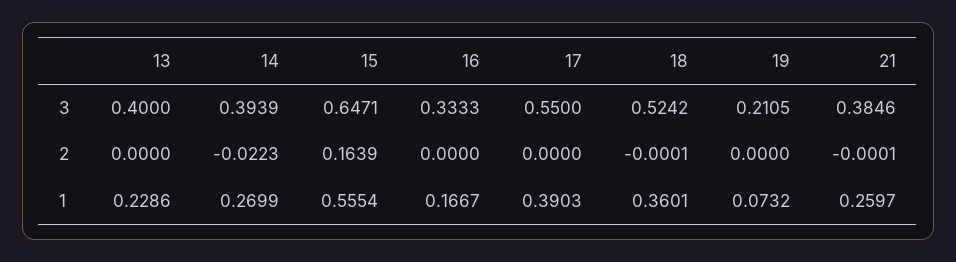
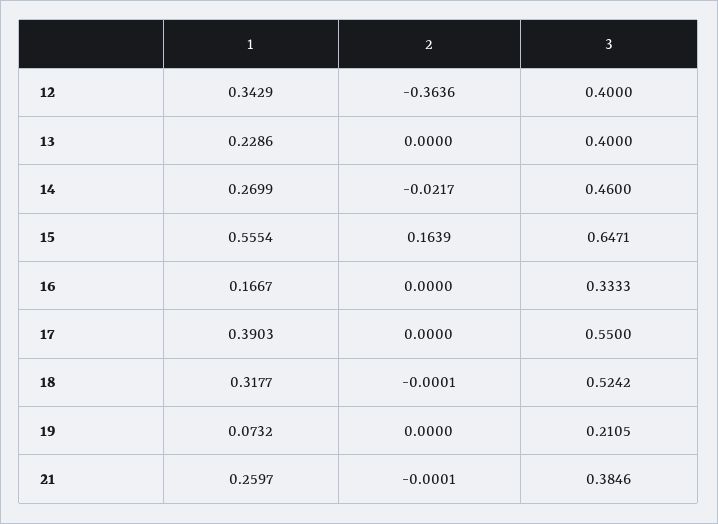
14, 3: 0.3939 -> 0.46
14, 2: -0.0223 -> -0.0217
18, 1: 0.3601 -> 0.3177
12, 1: none -> 0.3429
12, 2: none -> -0.3636
12, 3: none -> 0.4

